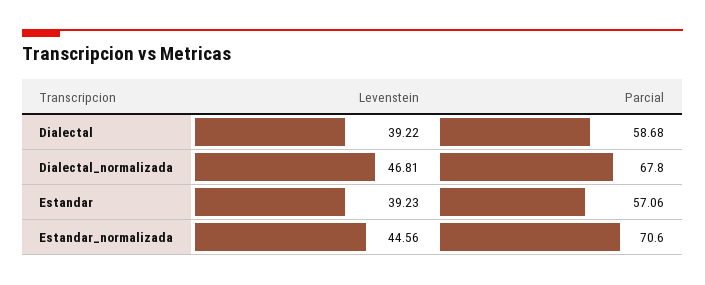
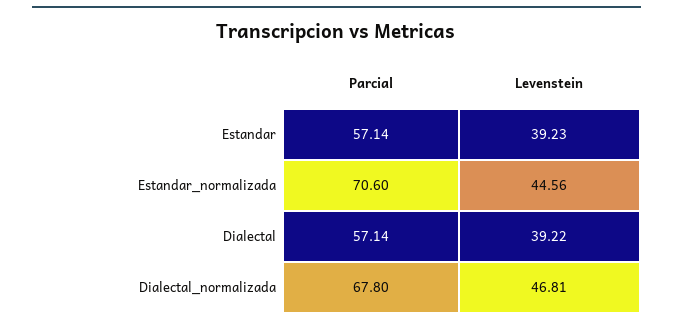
Parcial, Dialectal: 58.68 -> 57.14
Parcial, Estandar: 57.06 -> 57.14

